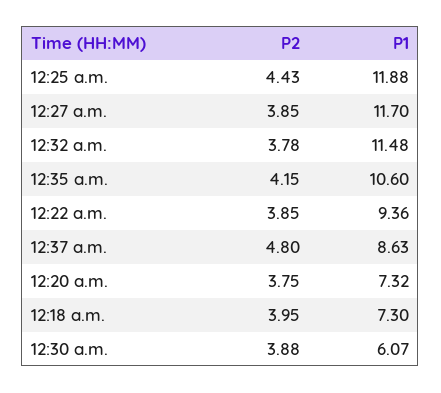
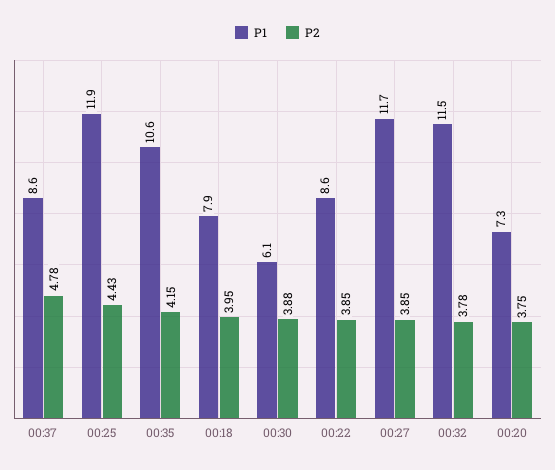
P1, 12:22 a.m.: 9.36 -> 8.6
P2, 12:37 a.m.: 4.8 -> 4.78
P1, 12:18 a.m.: 7.3 -> 7.9

